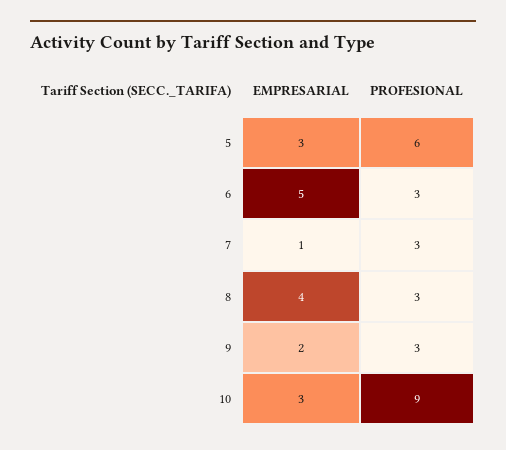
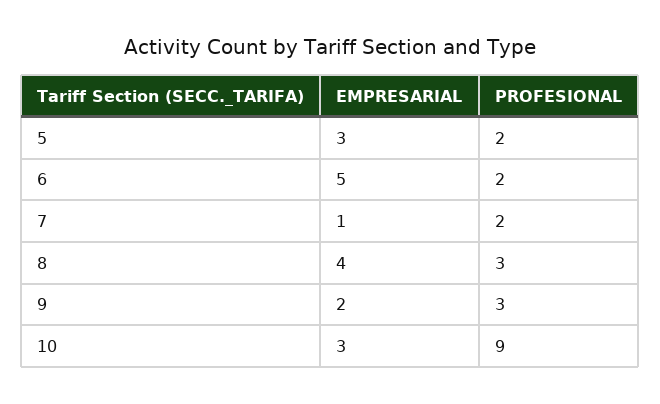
PROFESIONAL, 5: 6 -> 2
PROFESIONAL, 6: 3 -> 2
PROFESIONAL, 7: 3 -> 2

